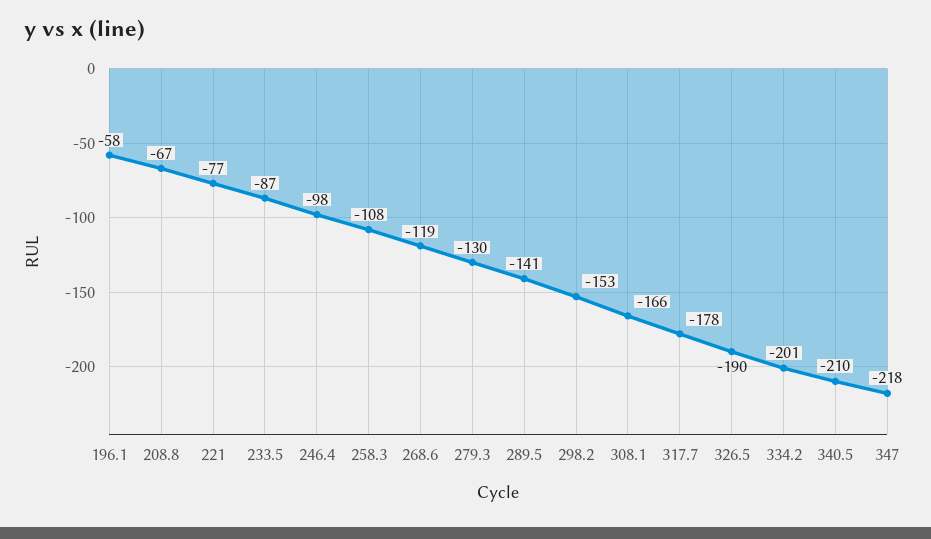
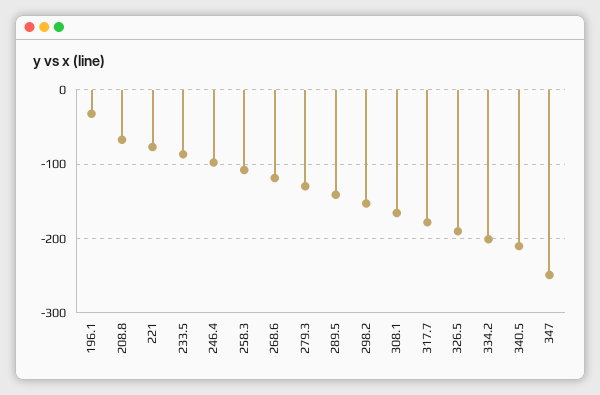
196.1: -58 -> -30
347: -218 -> -250

